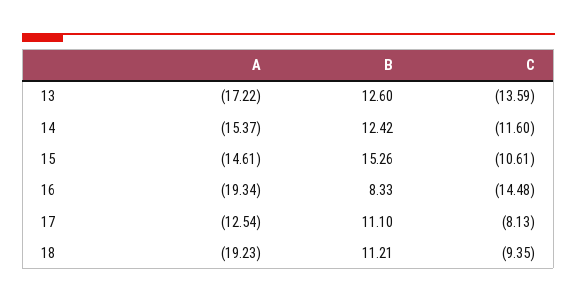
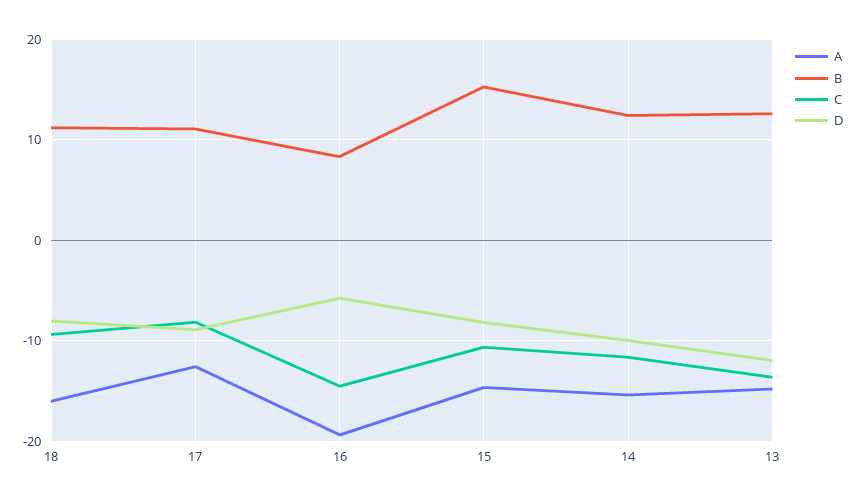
A, 13: -17.22 -> -15
A, 18: -19.23 -> -16
D, 18: none -> -8
D, 17: none -> -9
D, 16: none -> -6
D, 15: none -> -8
D, 14: none -> -10
D, 13: none -> -12

